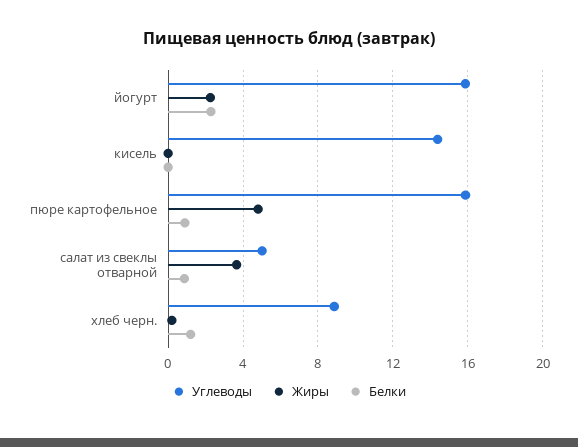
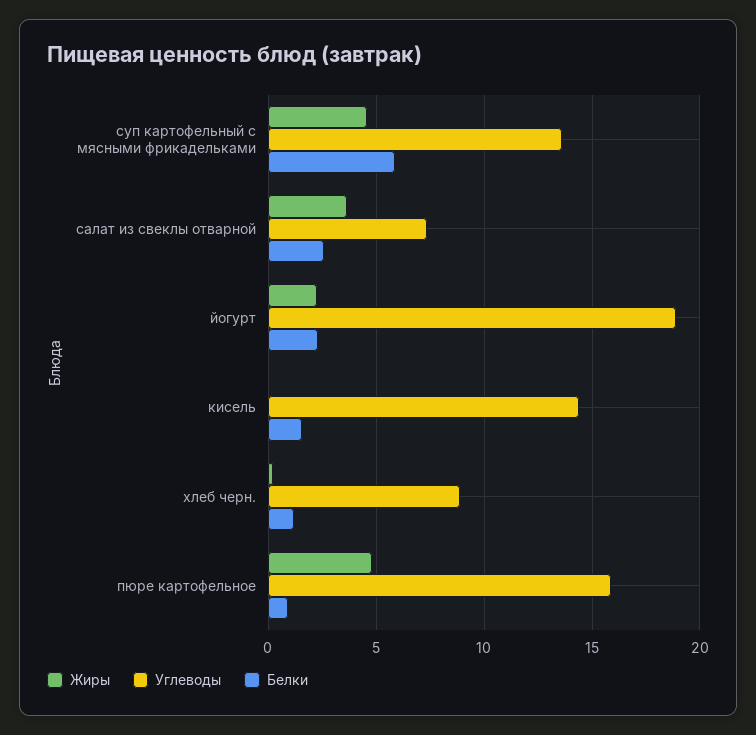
Углеводы, йогурт: 16 -> 19
Белки, кисель: 0 -> 1.5
Углеводы, салат из свеклы отварной: 5 -> 7.5
Белки, салат из свеклы отварной: 1 -> 2.5
Жиры, суп картофельный с мясными фрикадельками: none -> 4.5
Углеводы, суп картофельный с мясными фрикадельками: none -> 13.5
Белки, суп картофельный с мясными фрикадельками: none -> 6

